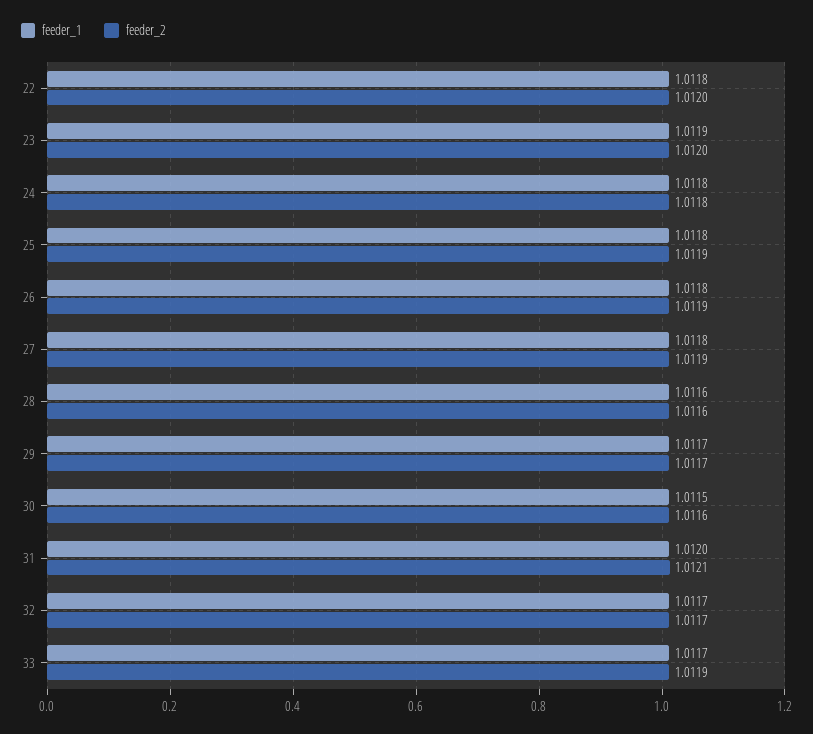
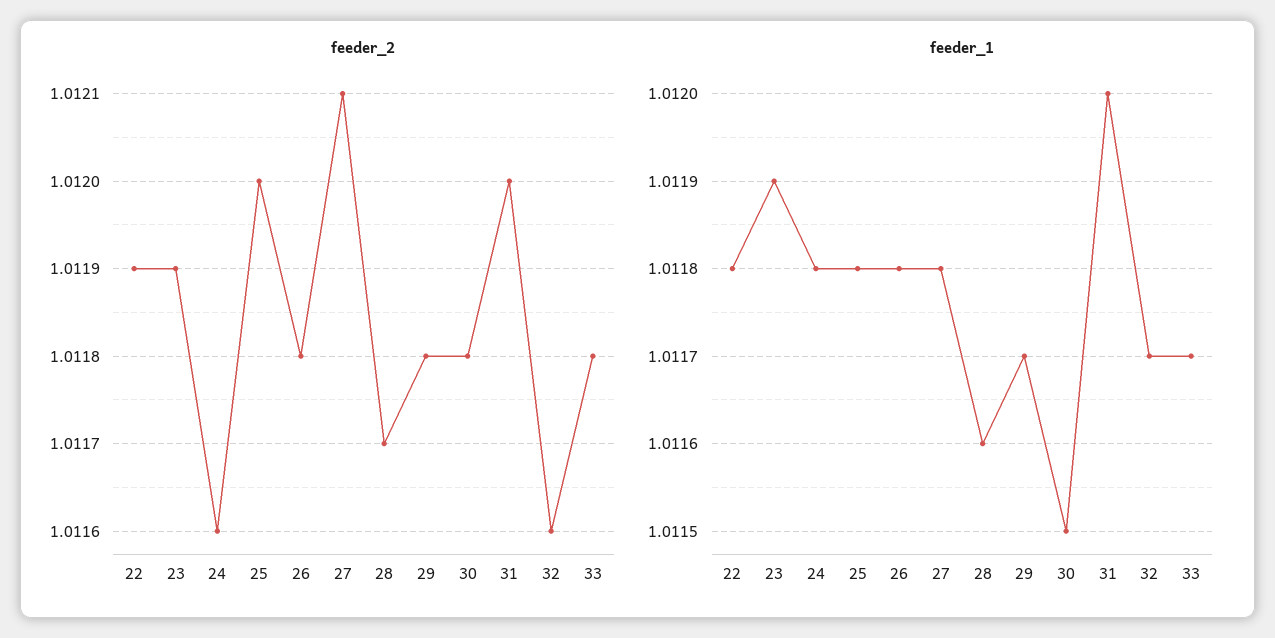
feeder_2, 22: 1.012 -> 1.0119
feeder_2, 23: 1.012 -> 1.0119
feeder_2, 24: 1.0118 -> 1.0116
feeder_2, 25: 1.0119 -> 1.012
feeder_2, 26: 1.0119 -> 1.0118
feeder_2, 27: 1.0119 -> 1.0121
feeder_2, 28: 1.0116 -> 1.0117
feeder_2, 29: 1.0117 -> 1.0118
feeder_2, 30: 1.0116 -> 1.0118
feeder_2, 31: 1.0121 -> 1.012
feeder_2, 32: 1.0117 -> 1.0116
feeder_2, 33: 1.0119 -> 1.0118

